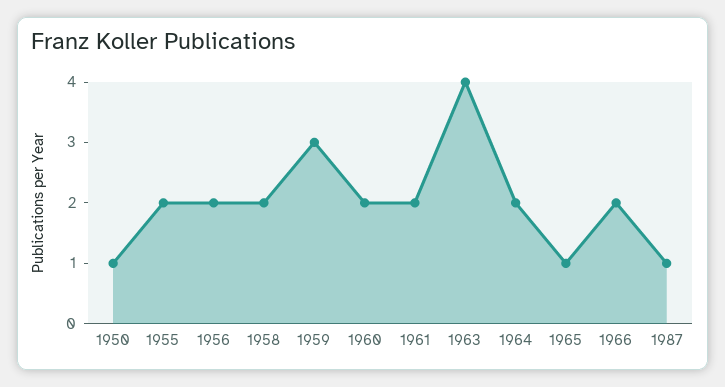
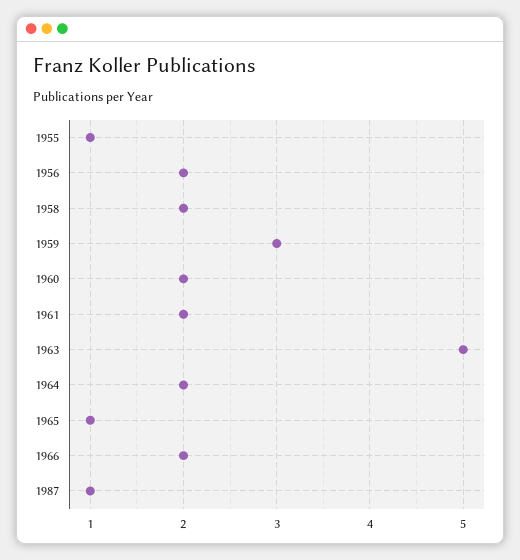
1950: 1 -> none
1955: 2 -> 1
1963: 4 -> 5

